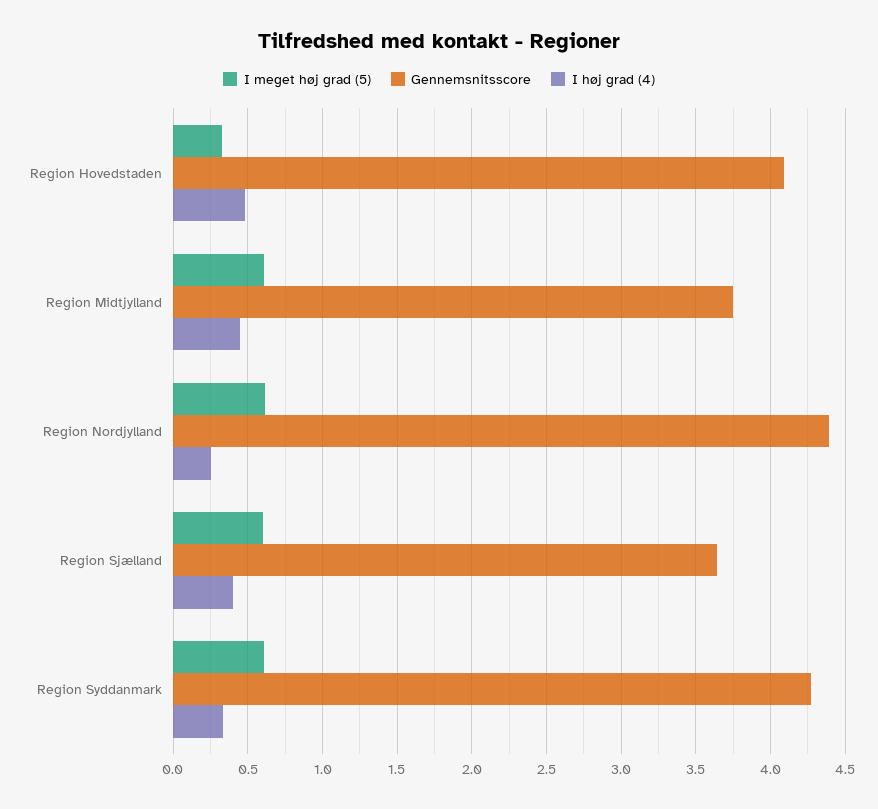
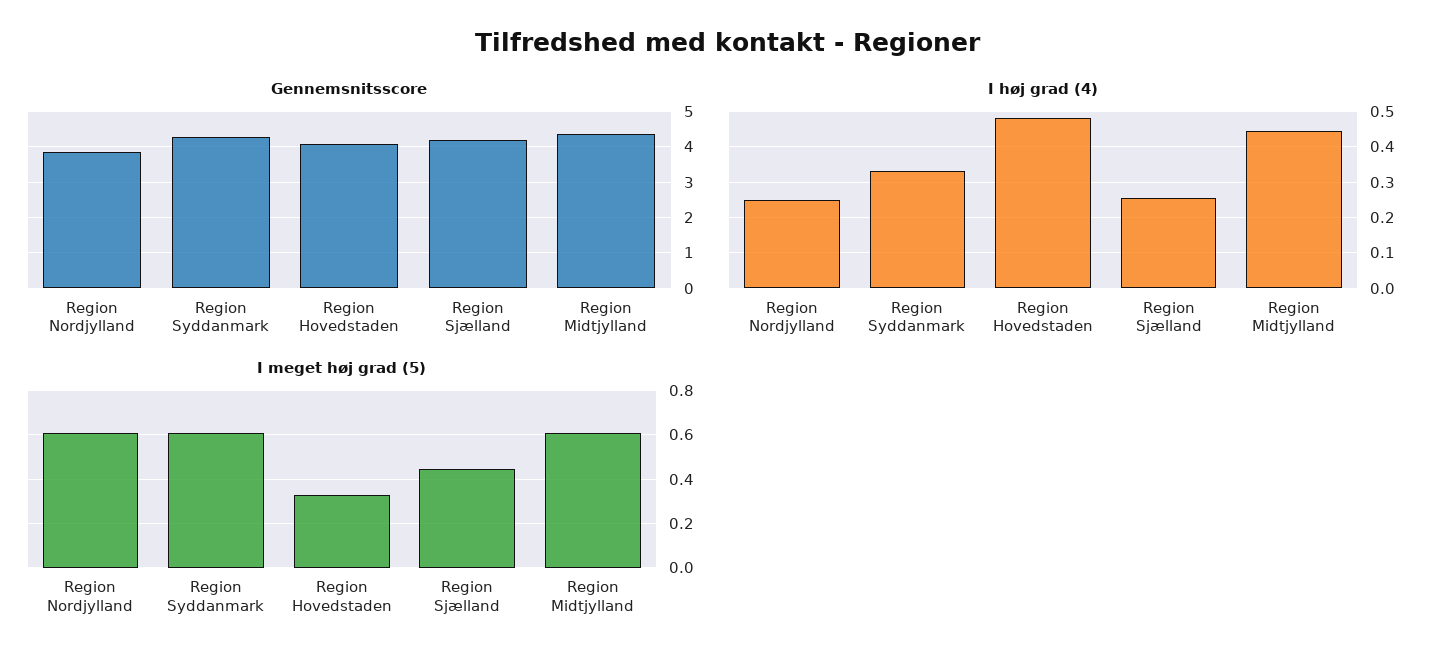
Gennemsnitsscore, Region Midtjylland: 3.75 -> 4.4
Gennemsnitsscore, Region Nordjylland: 4.4 -> 3.8
I meget høj grad (5), Region Sjælland: 0.6 -> 0.45
Gennemsnitsscore, Region Sjælland: 3.65 -> 4.2
I høj grad (4), Region Sjælland: 0.4 -> 0.26

